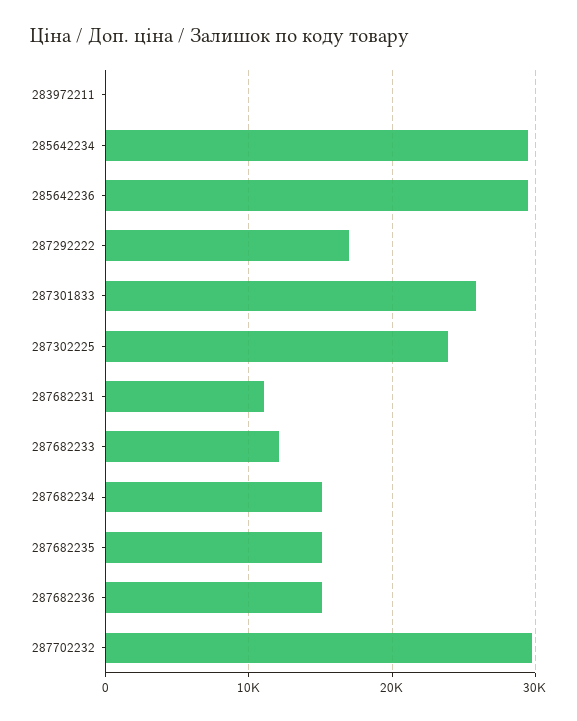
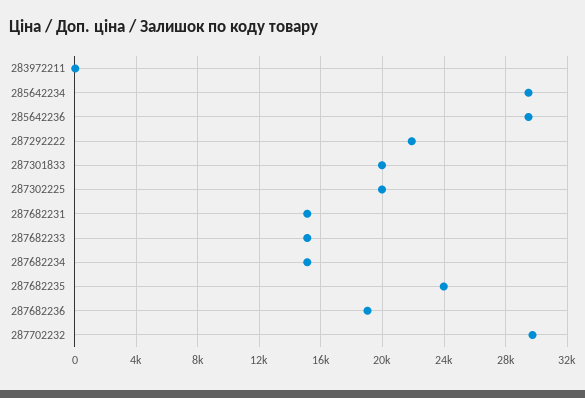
287292222: 17000 -> 22000
287301833: 26000 -> 20000
287302225: 24000 -> 20000
287682231: 11000 -> 15000
287682233: 12000 -> 15000
287682235: 15000 -> 24000
287682236: 15000 -> 19000

